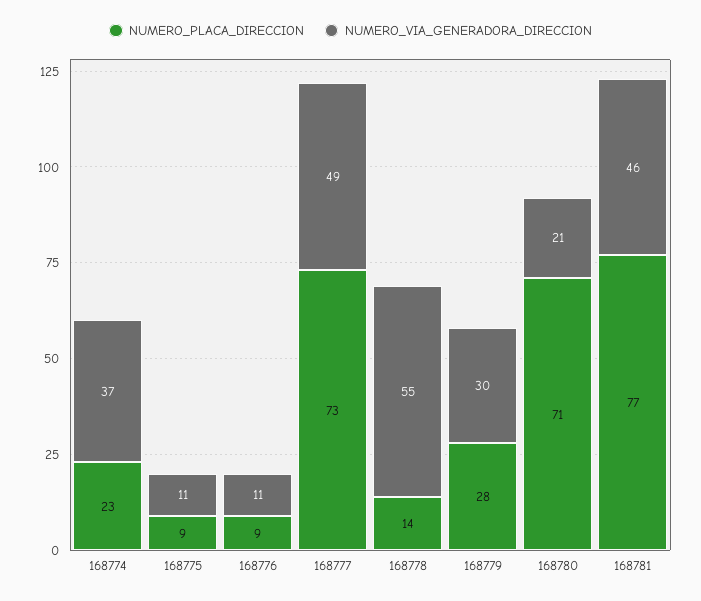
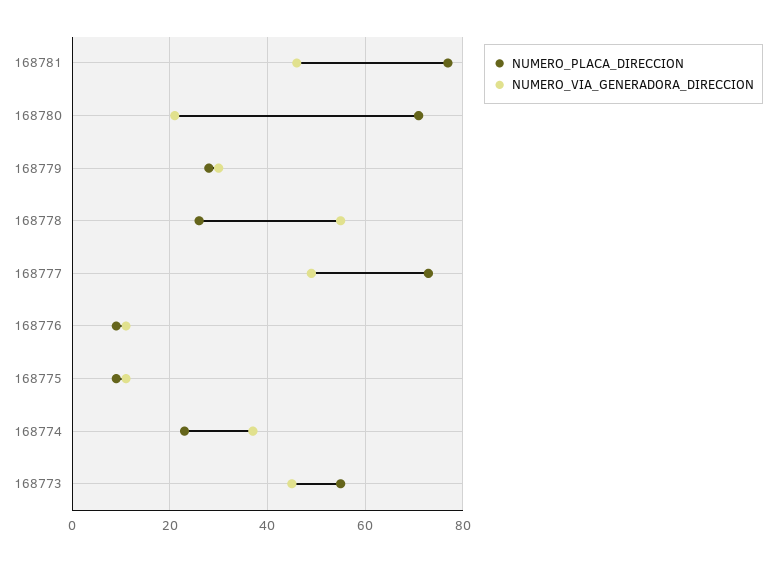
NUMERO_PLACA_DIRECCION, 168778: 14 -> 25
NUMERO_PLACA_DIRECCION, 168773: none -> 55
NUMERO_VIA_GENERADORA_DIRECCION, 168773: none -> 45

